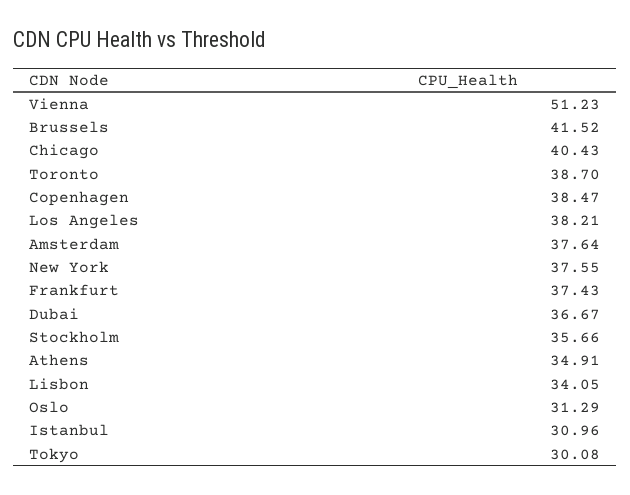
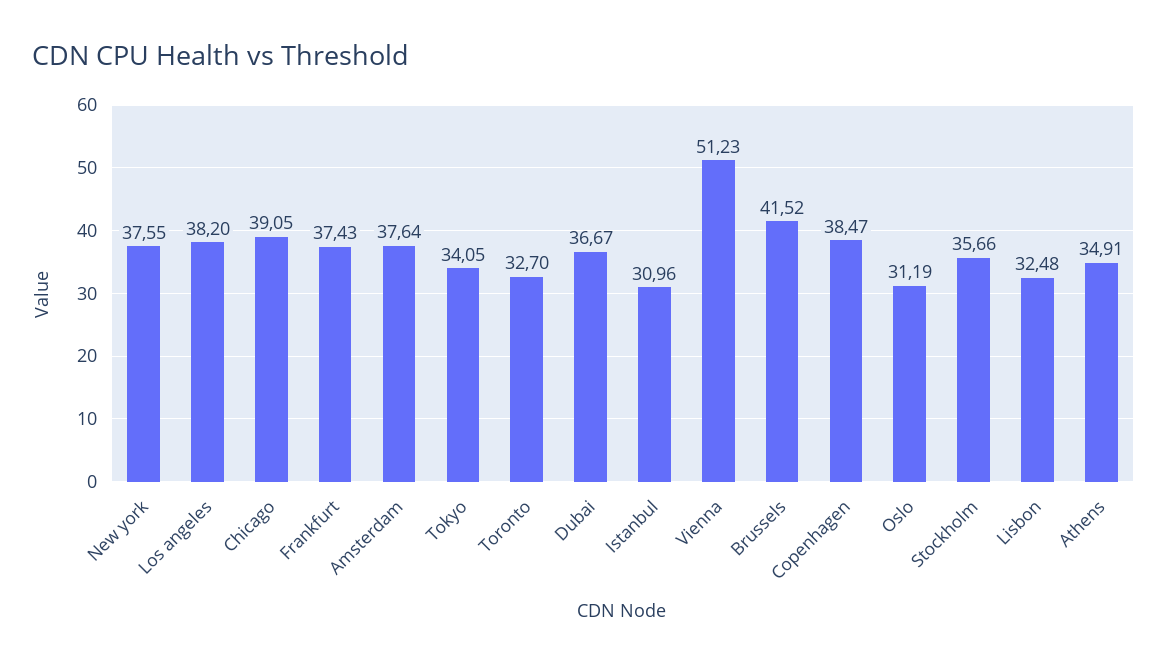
Chicago: 40.43 -> 39.05
Toronto: 38.7 -> 32.7
Los Angeles: 38.21 -> 38.2
Lisbon: 34.05 -> 32.48
Oslo: 31.29 -> 31.19
Tokyo: 30.08 -> 34.05

